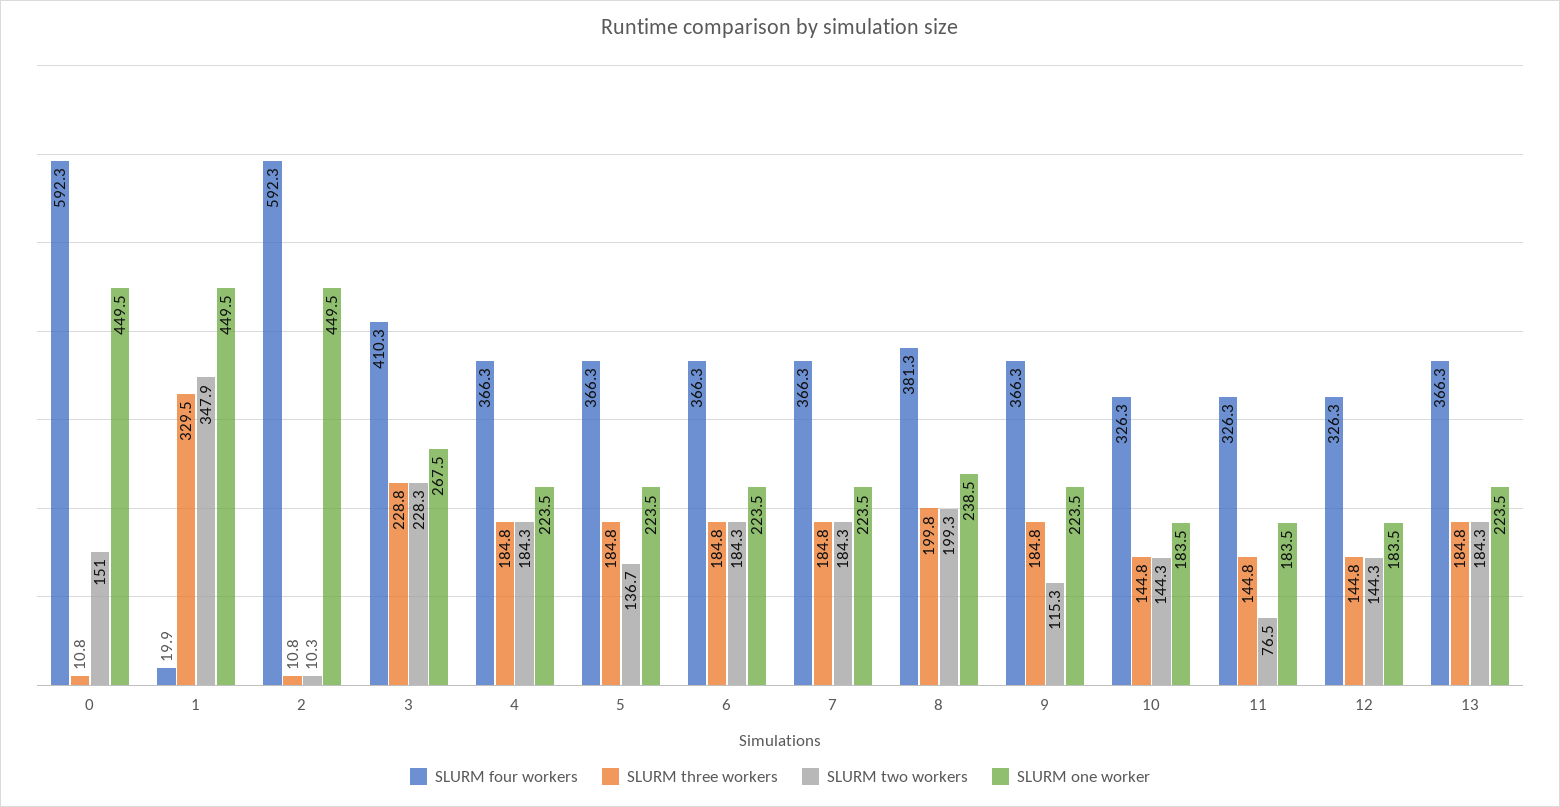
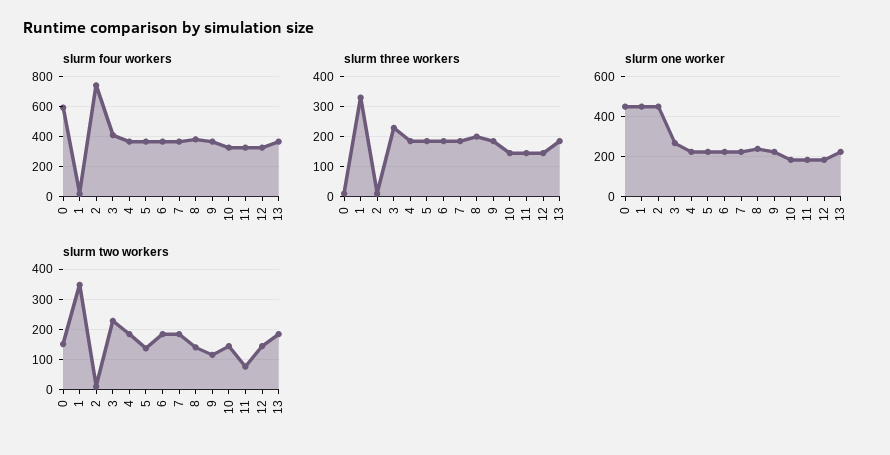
SLURM four workers, 2: 592.3 -> 750
SLURM two workers, 8: 199.3 -> 140

